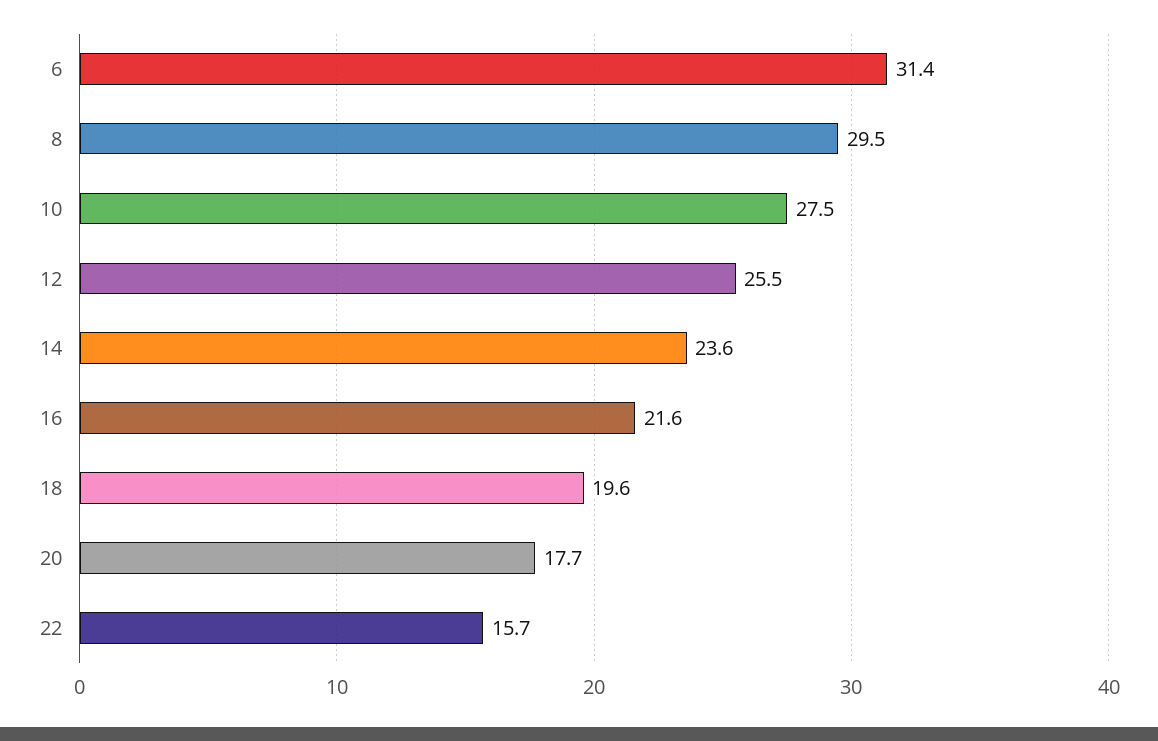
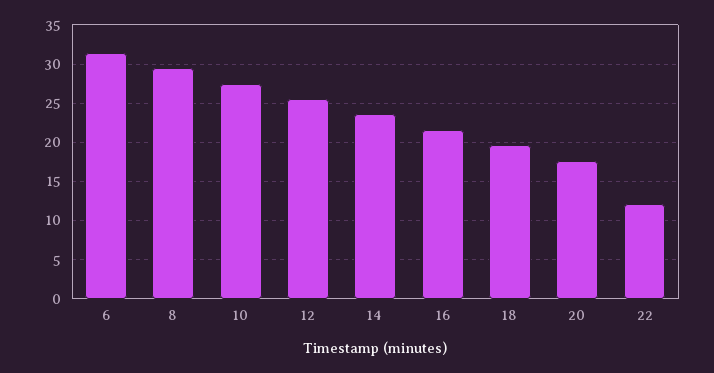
22: 15.7 -> 12

